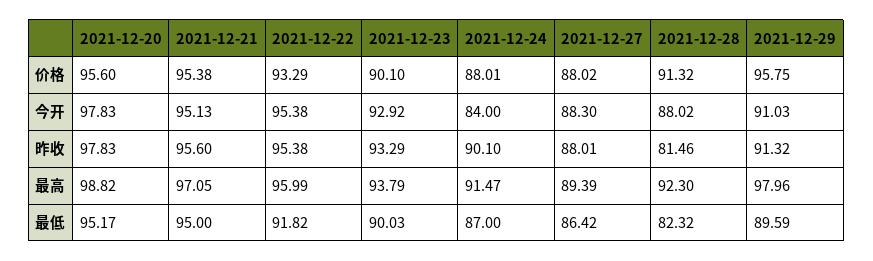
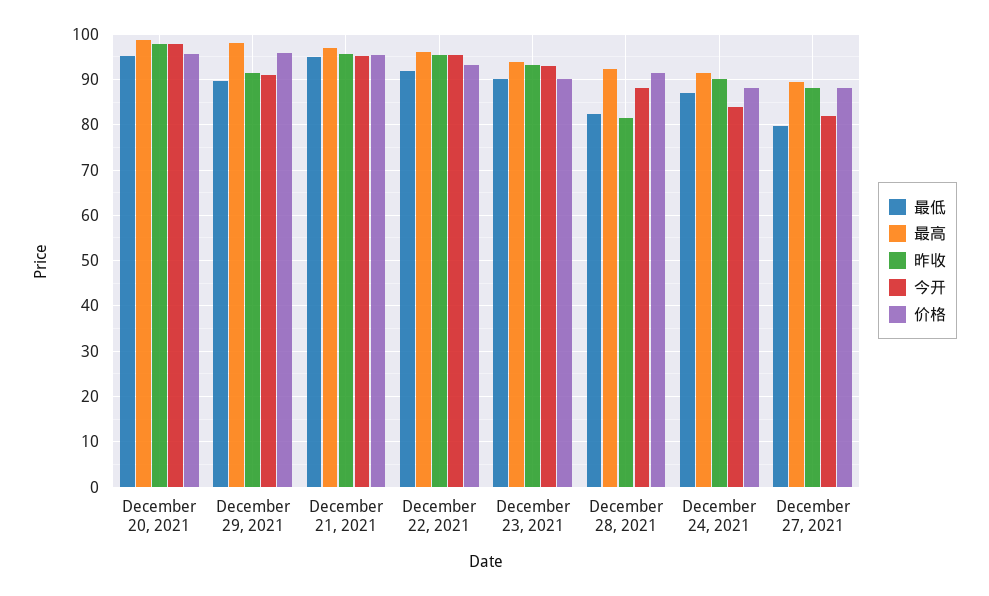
今开, 2021-12-27: 88.3 -> 82
最低, 2021-12-27: 86.42 -> 80

